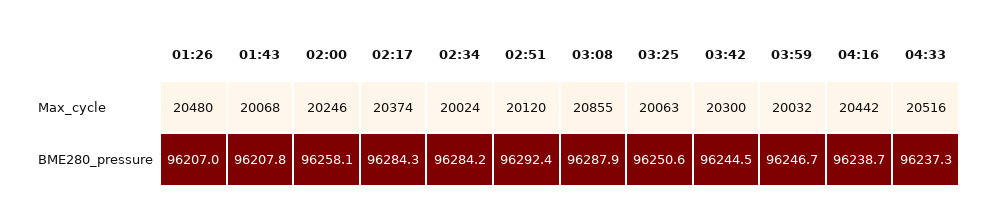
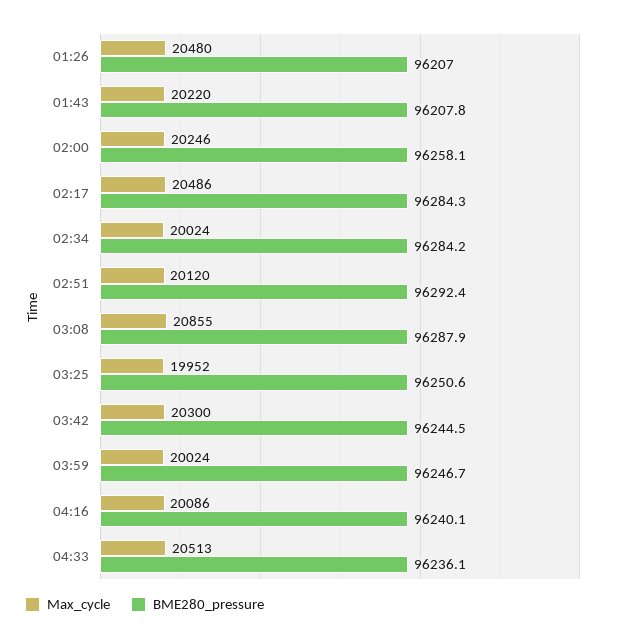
Max_cycle, 01:43: 20068 -> 20220
Max_cycle, 02:17: 20374 -> 20486
Max_cycle, 03:25: 20063 -> 19952
Max_cycle, 03:59: 20032 -> 20024
Max_cycle, 04:16: 20442 -> 20086
Max_cycle, 04:33: 20516 -> 20513
BME280_pressure, 04:16: 96238.7 -> 96240.1
BME280_pressure, 04:33: 96237.3 -> 96236.1

